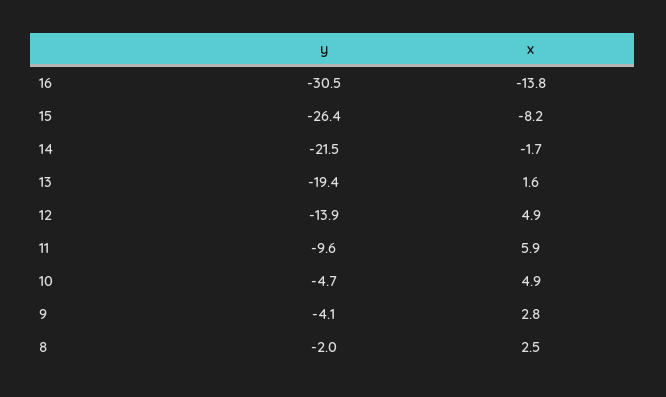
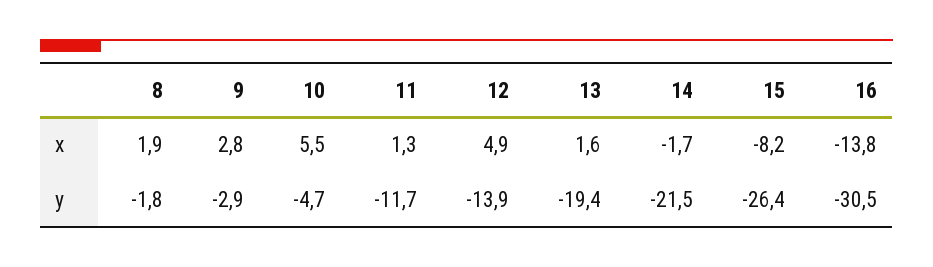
y, 11: -9.6 -> -11.7
x, 11: 5.9 -> 1.3
x, 10: 4.9 -> 5.5
y, 9: -4.1 -> -2.9
y, 8: -2 -> -1.8
x, 8: 2.5 -> 1.9

